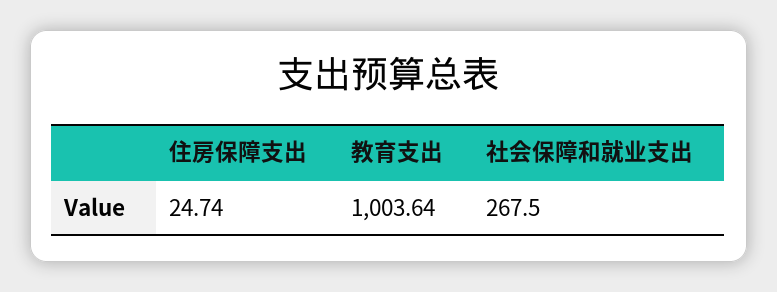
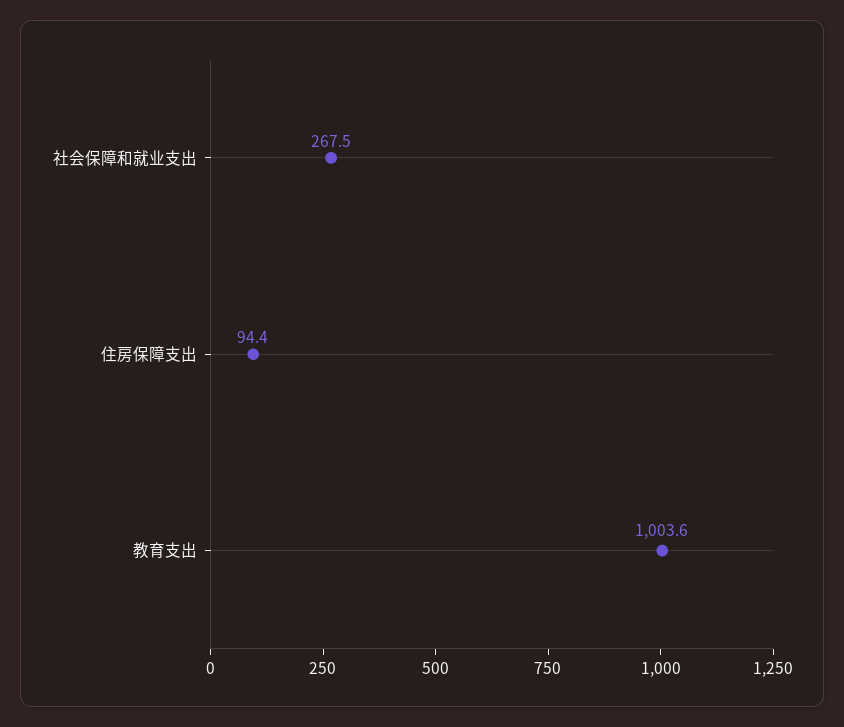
住房保障支出: 24.74 -> 94.4

